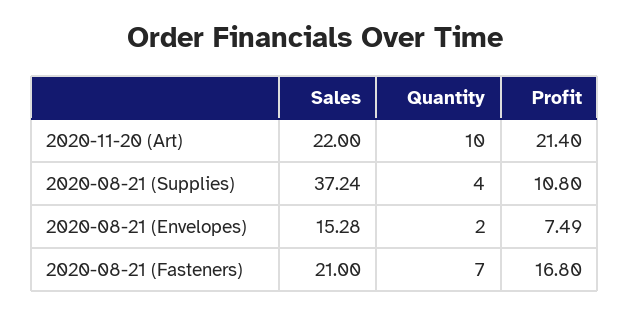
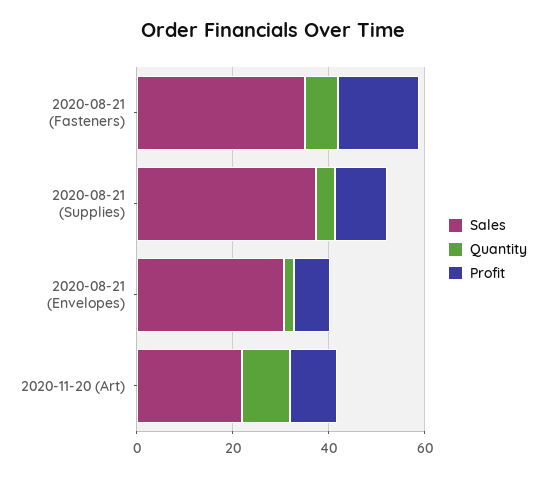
Profit, 2020-11-20 (Art): 21.4 -> 10
Sales, 2020-08-21 (Envelopes): 15.28 -> 30
Sales, 2020-08-21 (Fasteners): 21 -> 35

